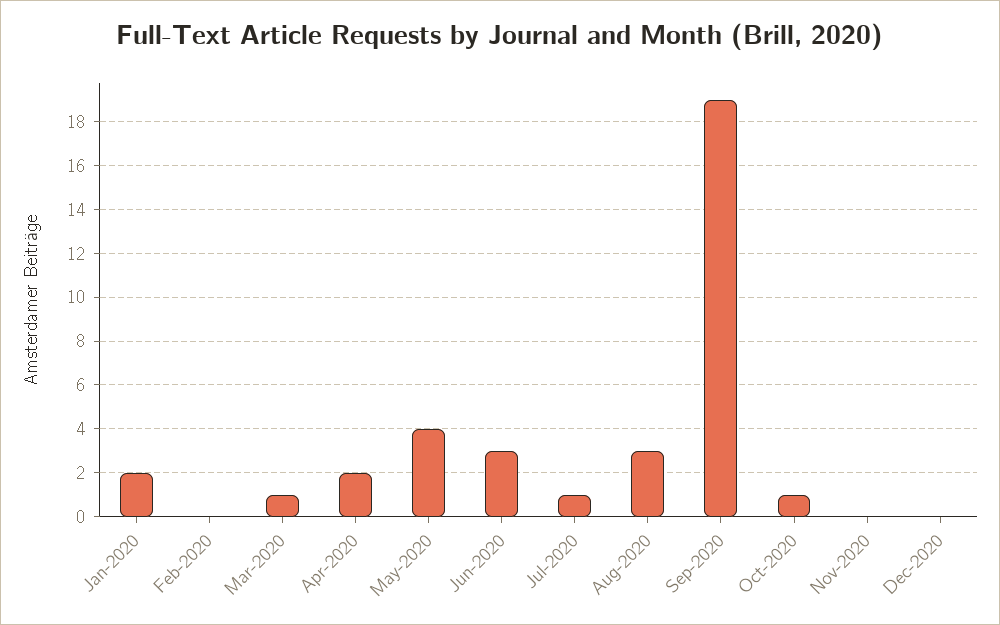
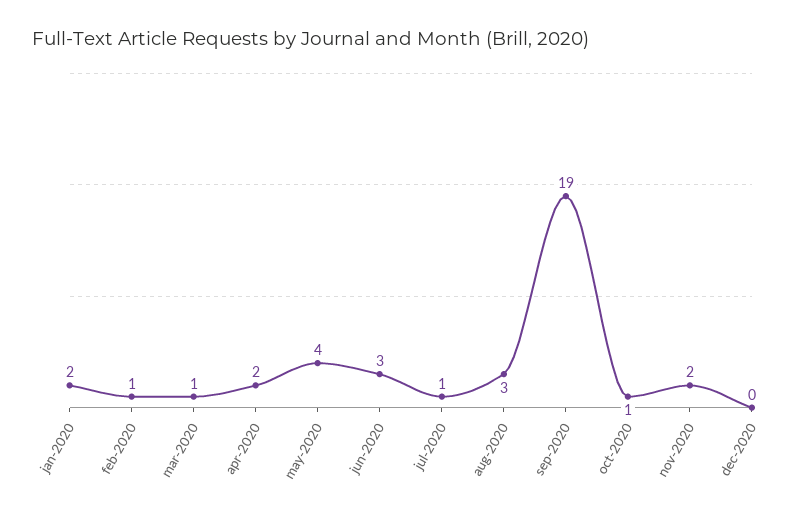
Feb-2020: 0 -> 1
Nov-2020: 0 -> 2

